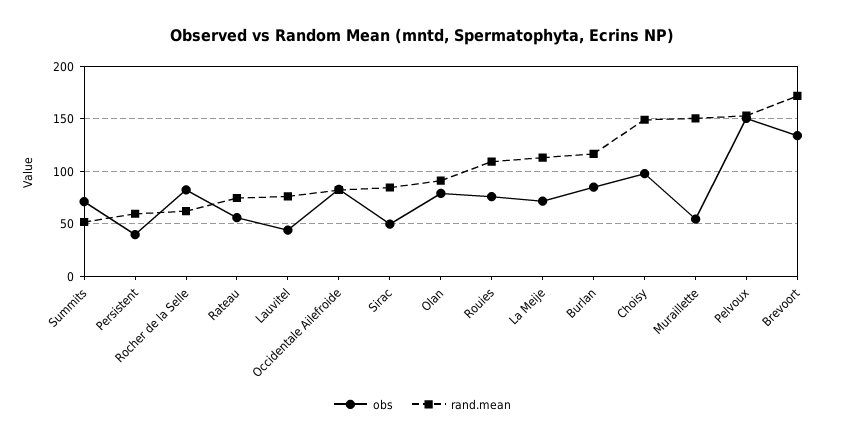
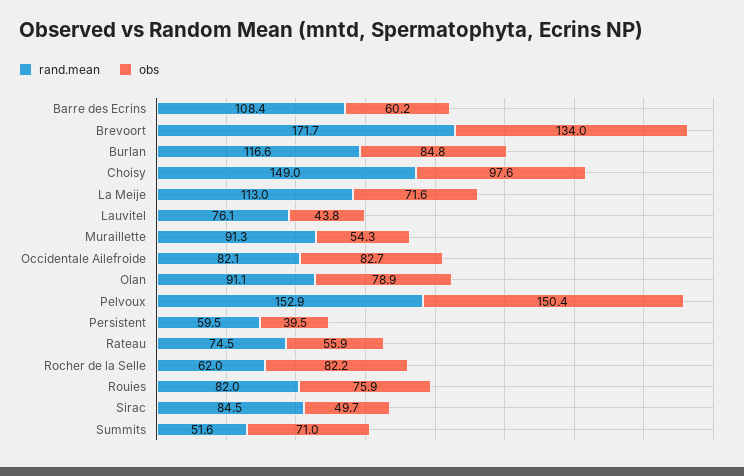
rand.mean, Rouies: 110 -> 82
rand.mean, Muraillette: 150 -> 91.3
rand.mean, Barre des Ecrins: none -> 108.4
obs, Barre des Ecrins: none -> 60.2

